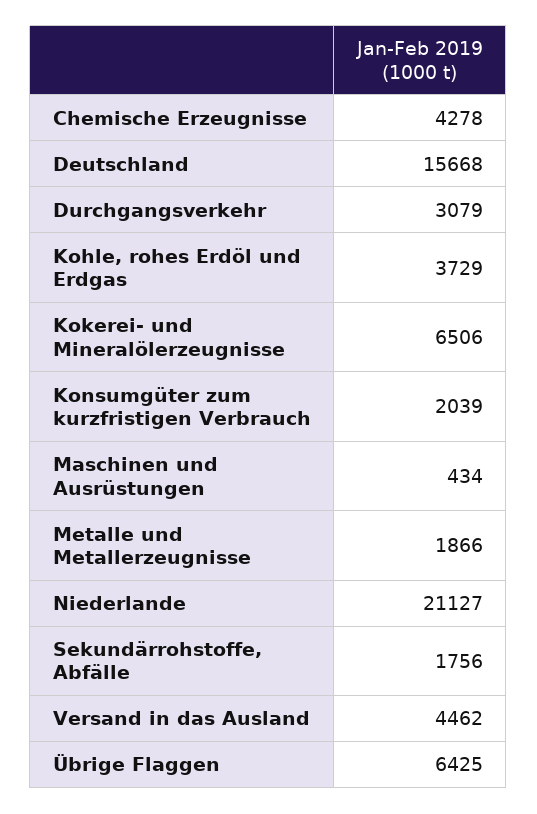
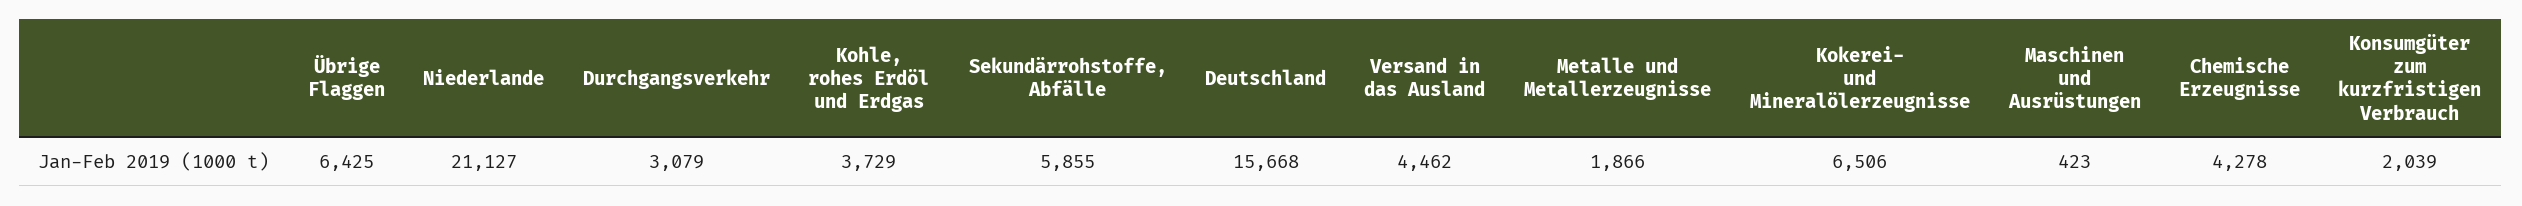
Maschinen und Ausrüstungen: 434 -> 423
Sekundärrohstoffe, Abfälle: 1756 -> 5855

